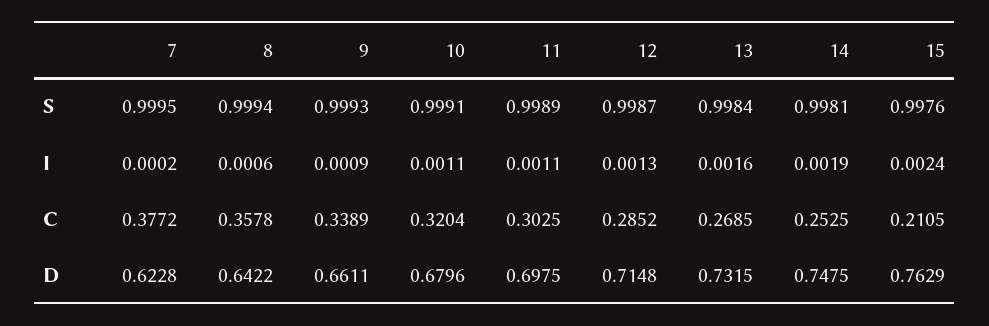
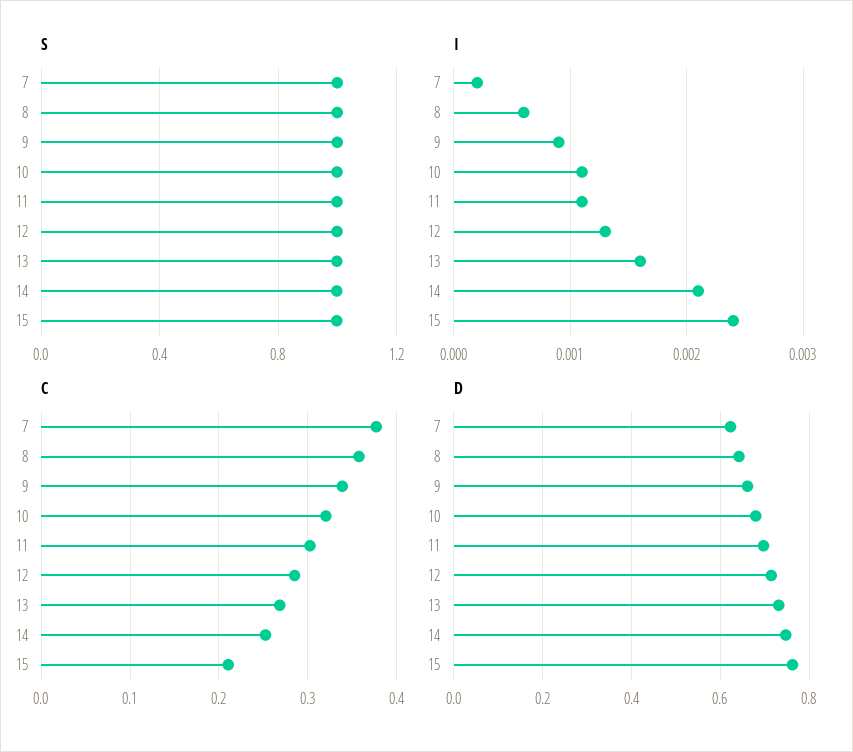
I, 14: 0.0019 -> 0.0021

